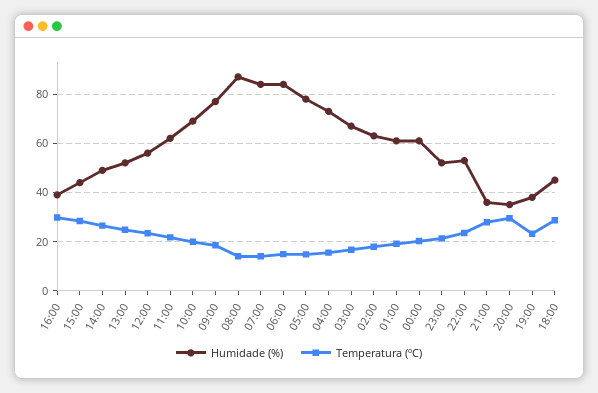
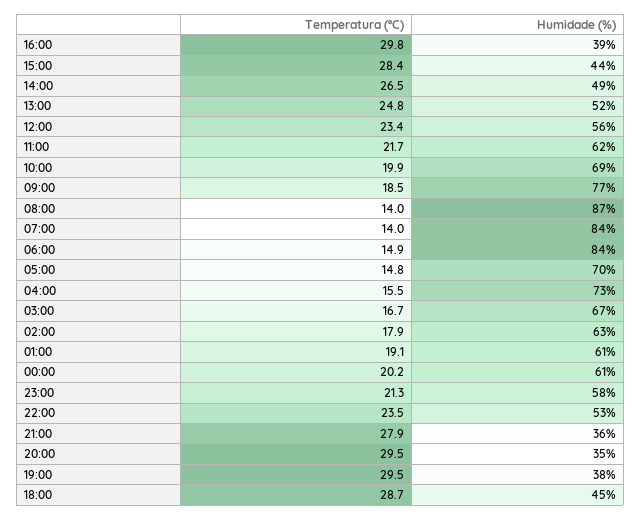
Humidade (%), 05:00: 77.5 -> 70
Humidade (%), 23:00: 52.5 -> 58
Temperatura (ºC), 19:00: 22.5 -> 29.5

